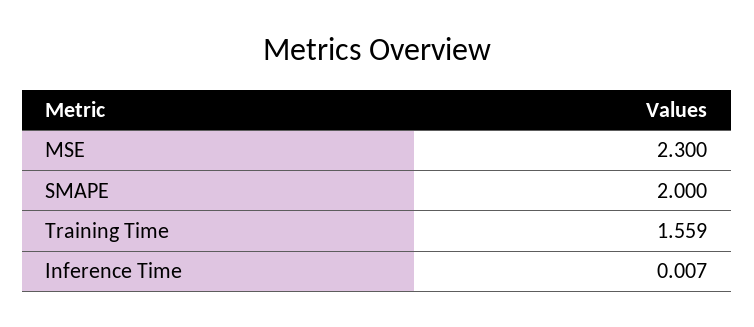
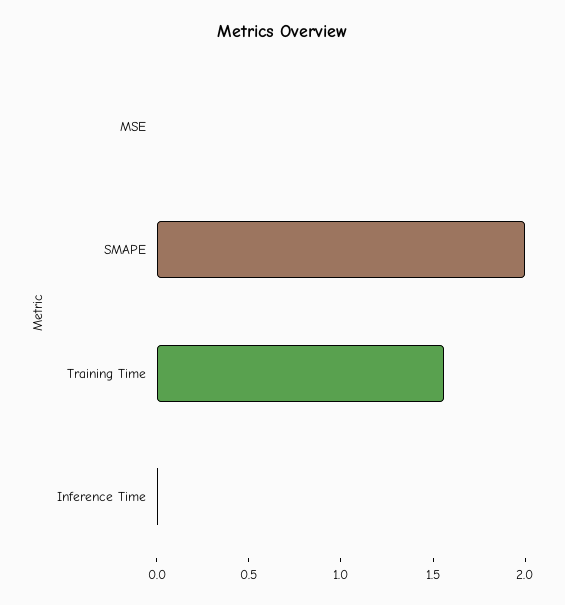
MSE: 2.3 -> 0

